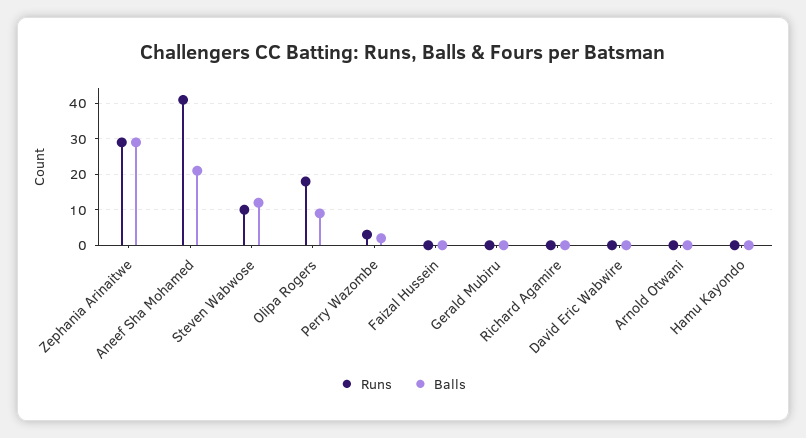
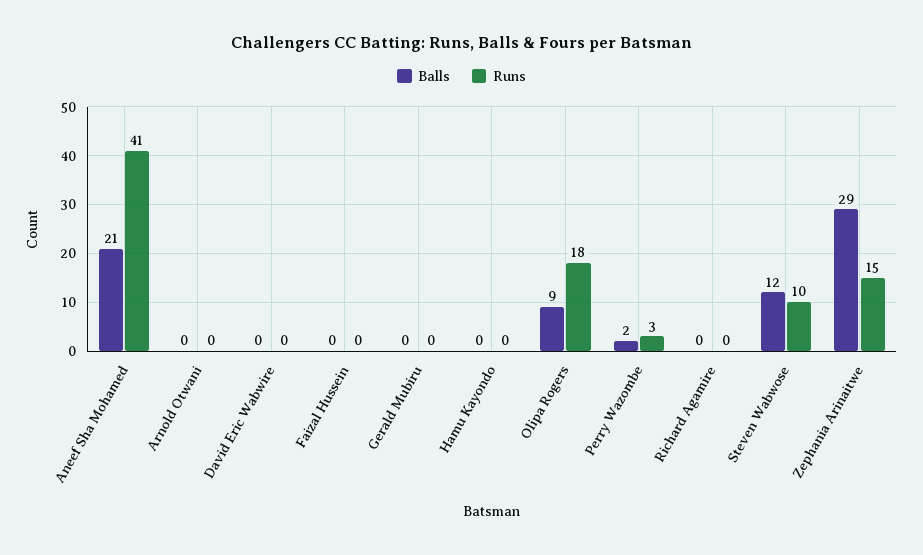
Runs, Zephania Arinaitwe: 30 -> 15

